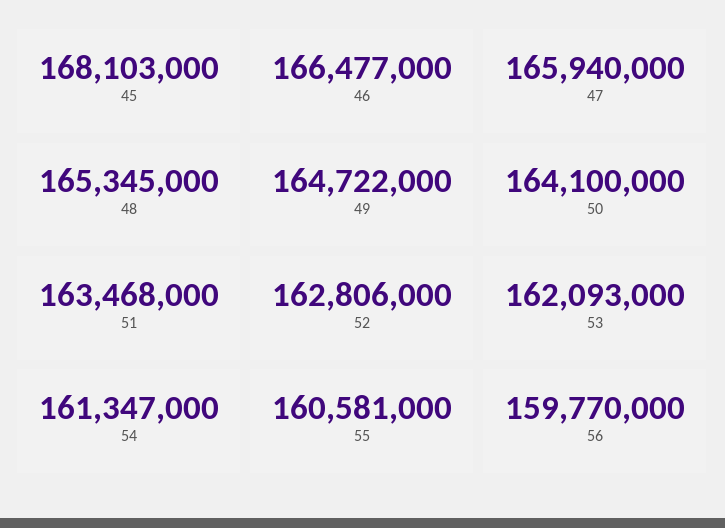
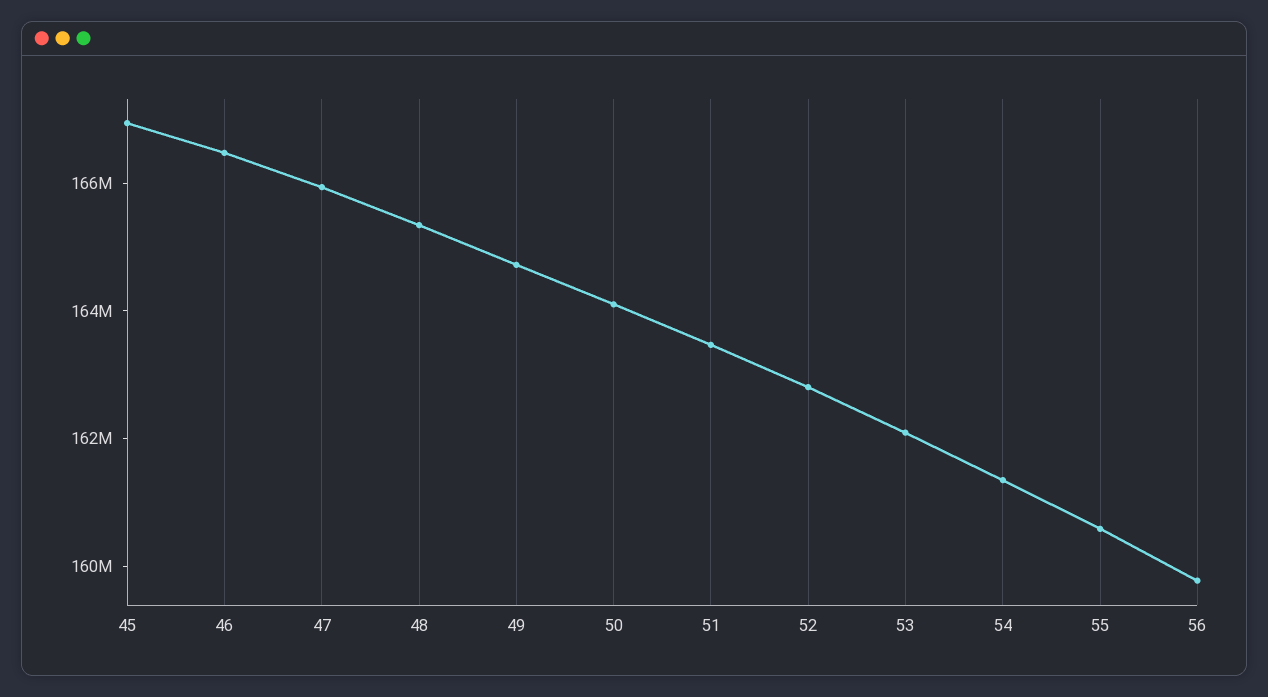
45: 168103000 -> 167000000

